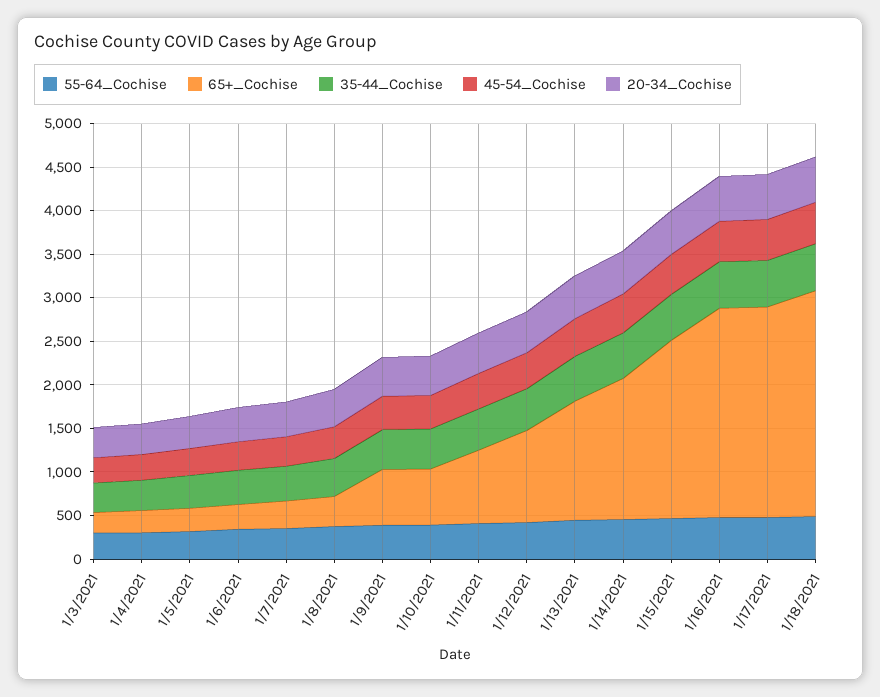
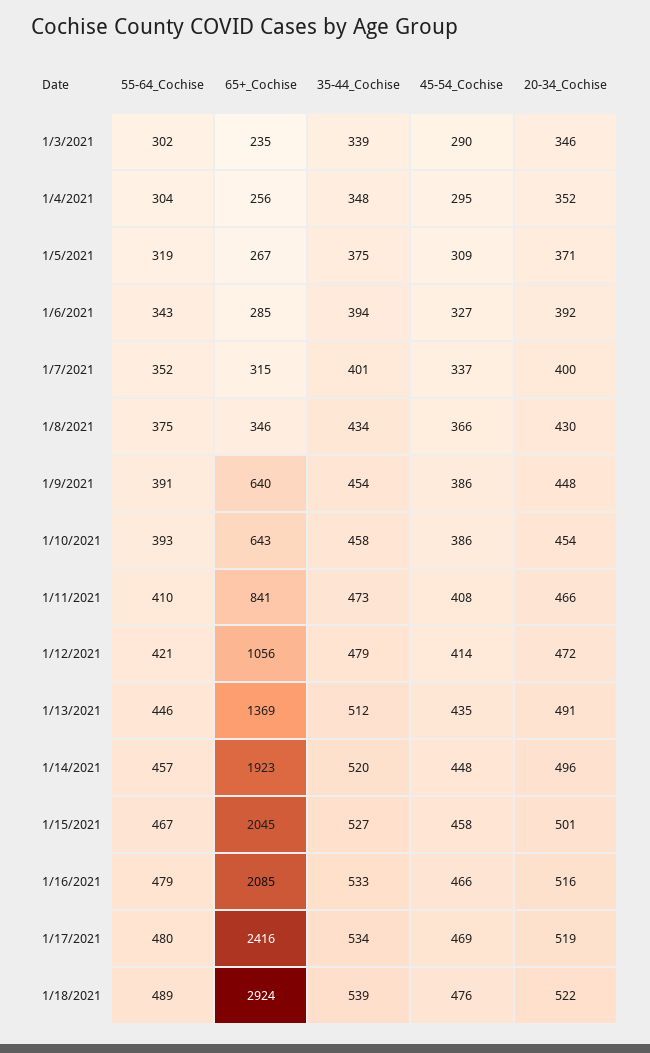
65+_Cochise, 1/14/2021: 1600 -> 1923
65+_Cochise, 1/16/2021: 2400 -> 2085
65+_Cochise, 1/18/2021: 2600 -> 2924

